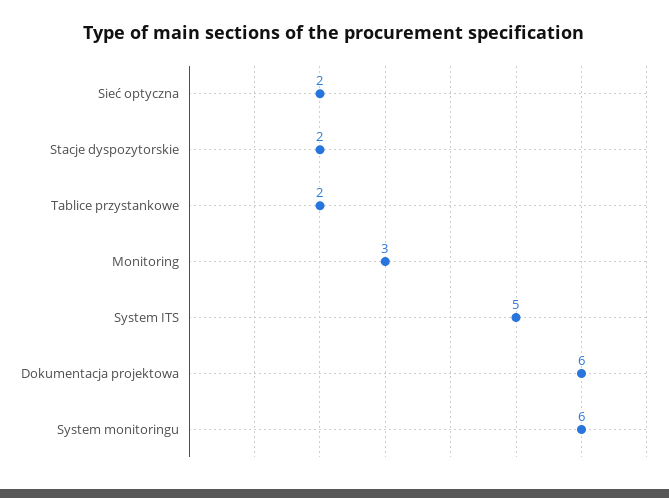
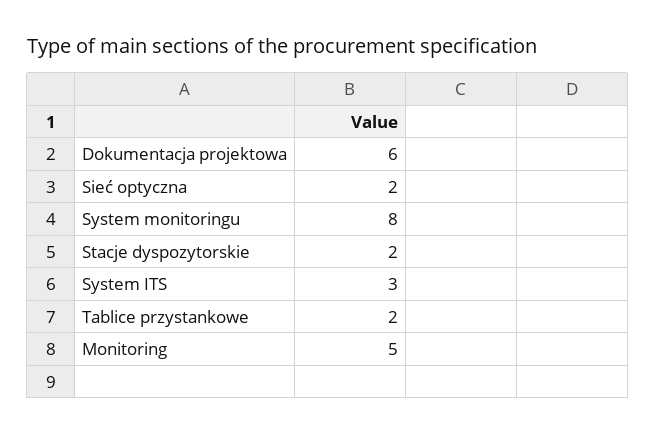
Monitoring: 3 -> 5
System ITS: 5 -> 3
System monitoringu: 6 -> 8

